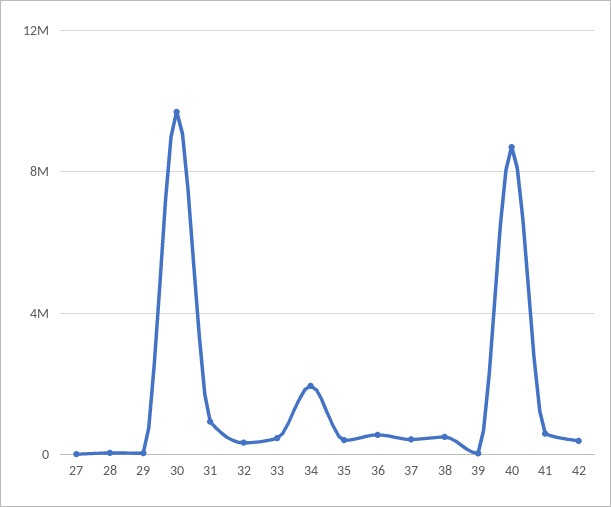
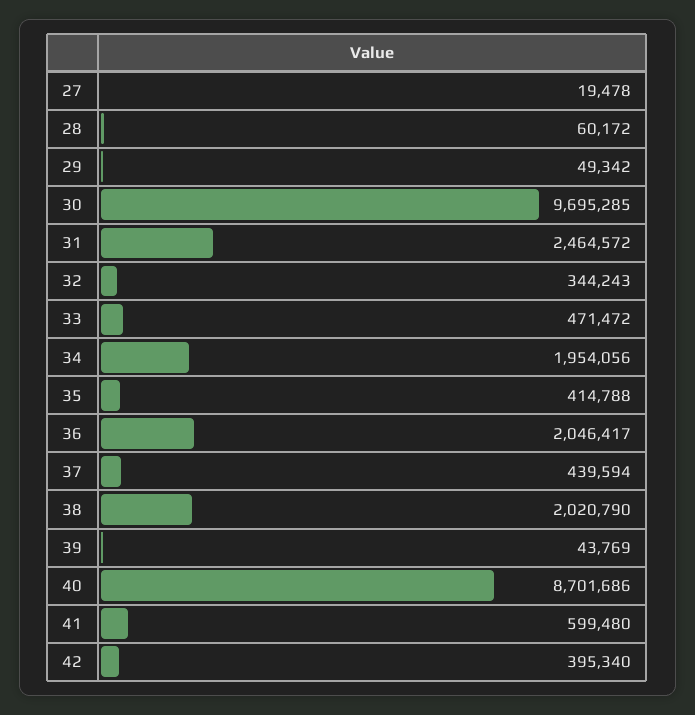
31: 1000000 -> 2464572
36: 500000 -> 2046417
38: 500000 -> 2020790

